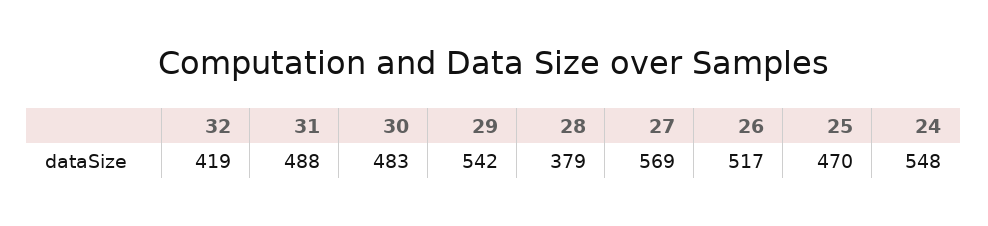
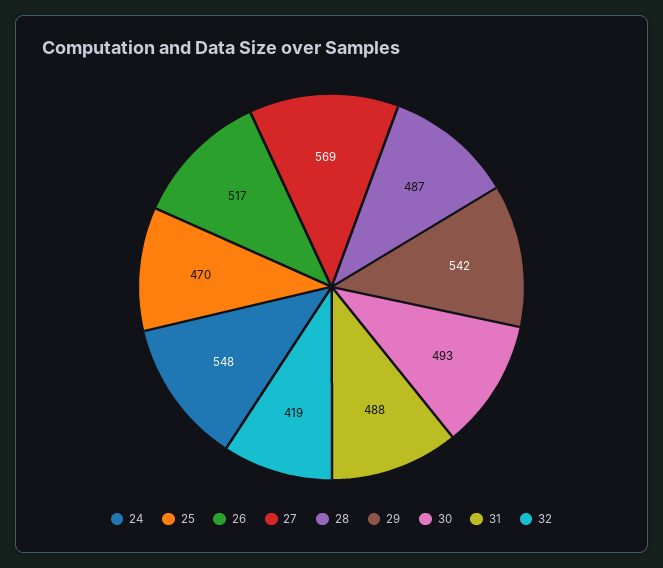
30: 483 -> 493
28: 379 -> 487

